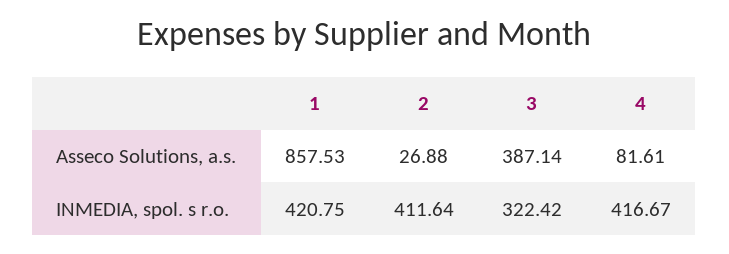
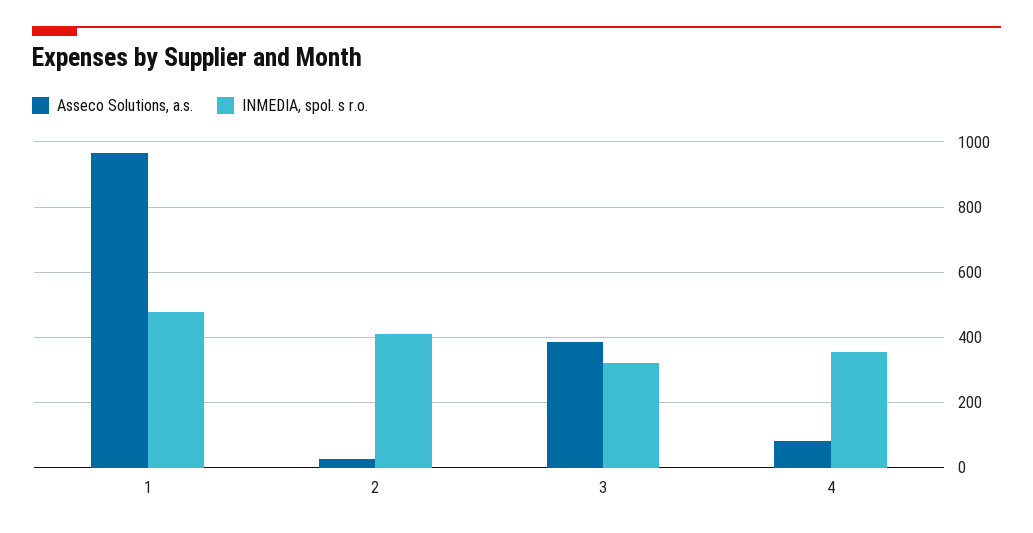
Asseco Solutions, a.s., 1: 857.53 -> 960
INMEDIA, spol. s r.o., 1: 420.75 -> 480
INMEDIA, spol. s r.o., 4: 416.67 -> 360

